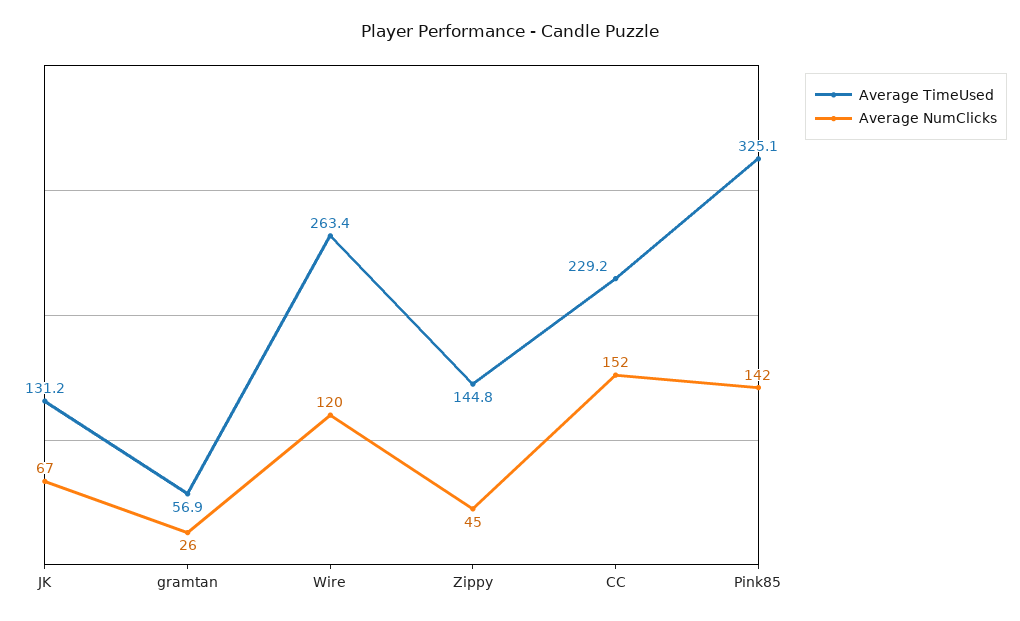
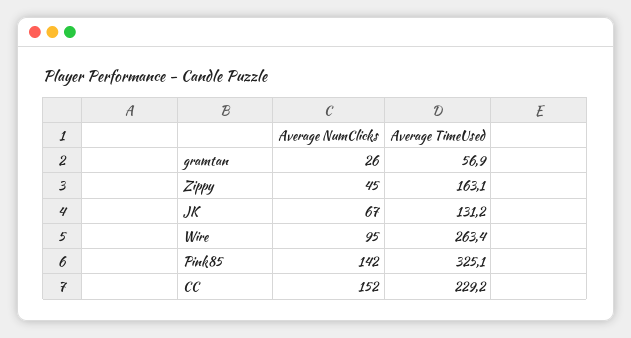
Average NumClicks, Wire: 120 -> 95
Average TimeUsed, Zippy: 144.8 -> 163.1

